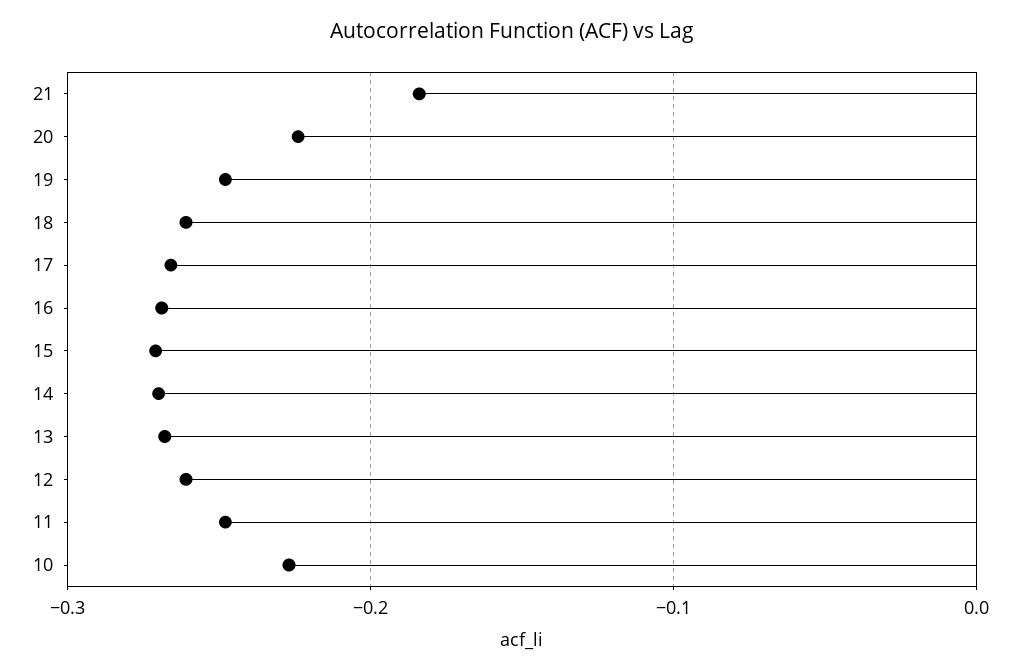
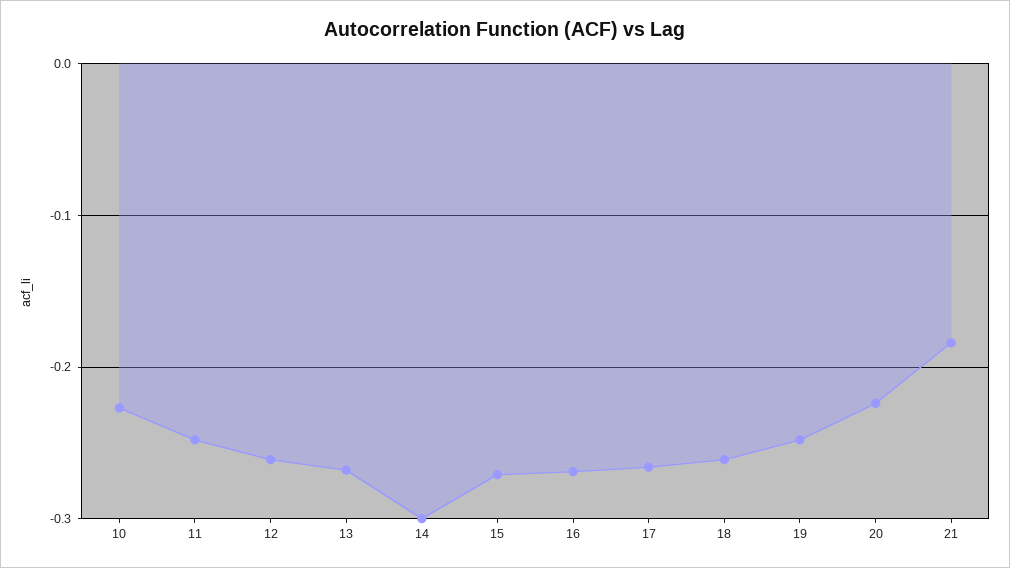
14: -0.27 -> -0.3

